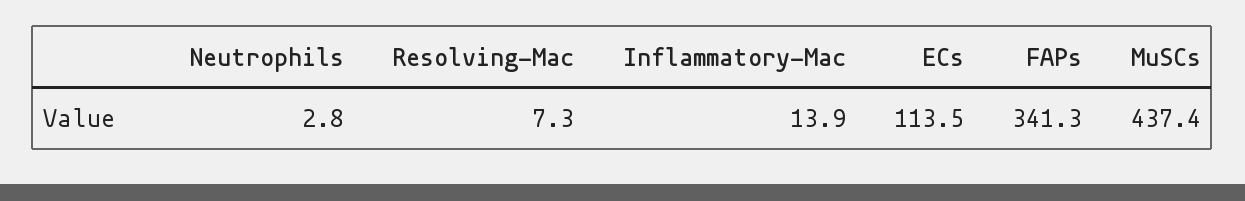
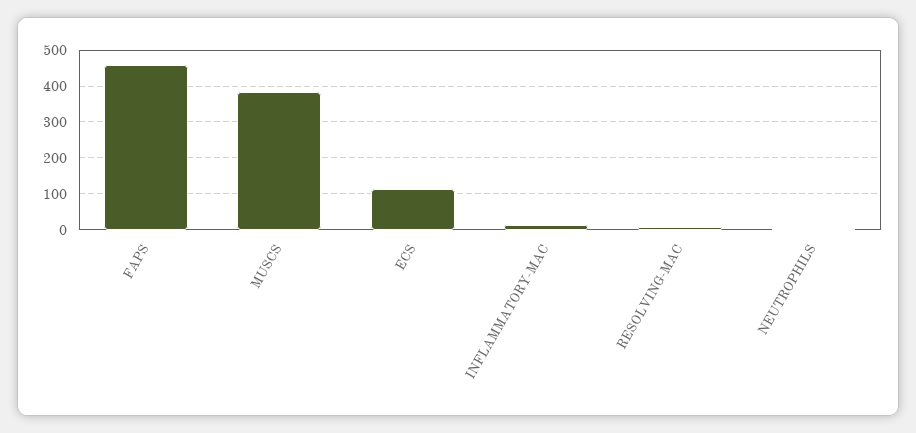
FAPs: 341.3 -> 460
MuSCs: 437.4 -> 380

